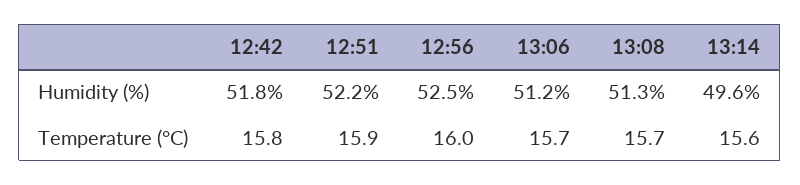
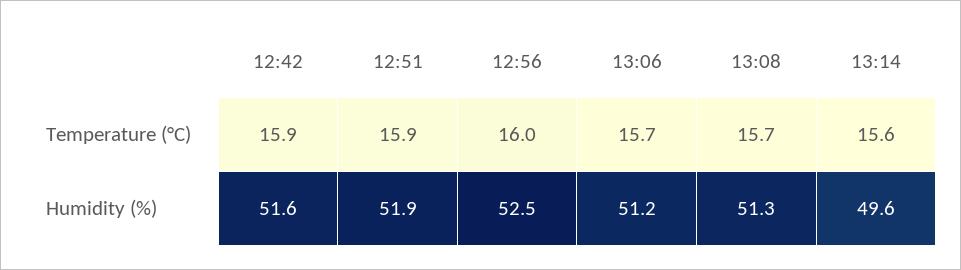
12:42, Humidity (%): 51.8 -> 51.6
12:51, Humidity (%): 52.2 -> 51.9
12:42, Temperature (°C): 15.8 -> 15.9

